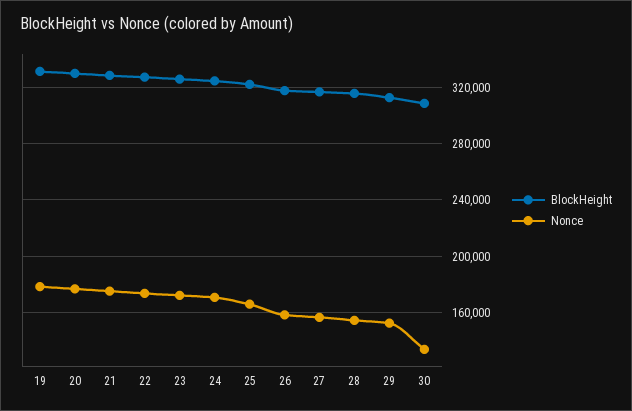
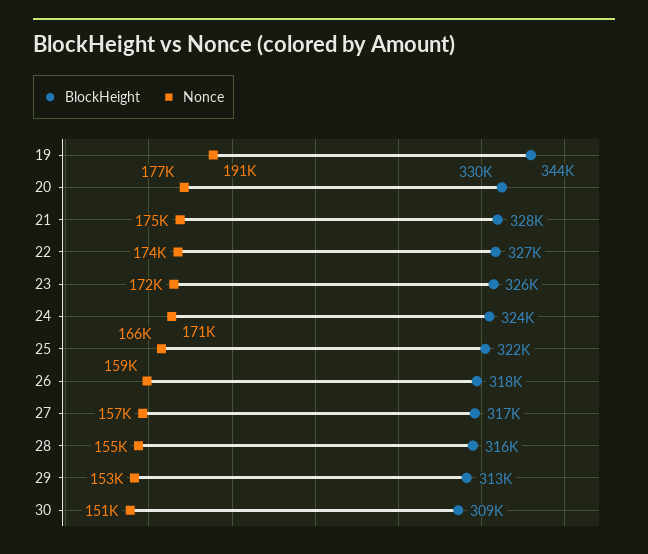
BlockHeight, 19: 330000 -> 344000
Nonce, 19: 180000 -> 191000
Nonce, 30: 135000 -> 151000

